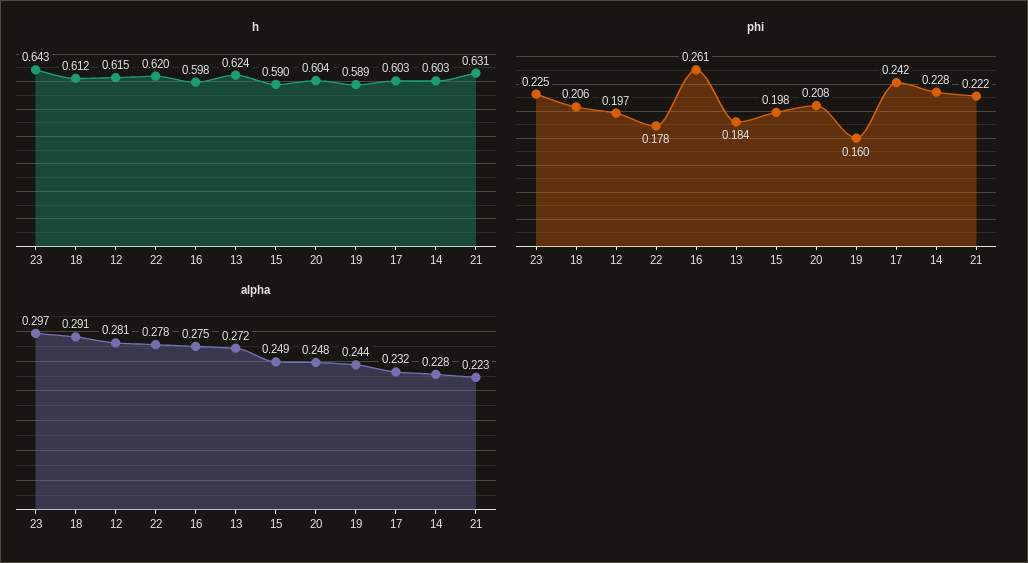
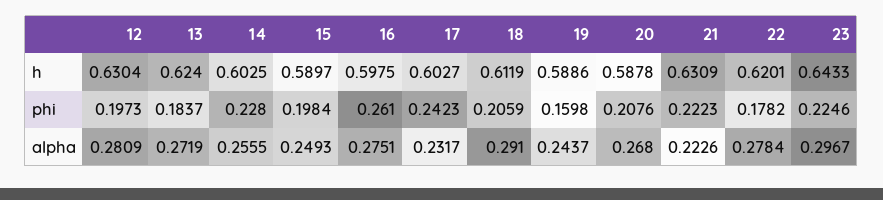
h, 12: 0.615 -> 0.6304
h, 20: 0.604 -> 0.5878
alpha, 20: 0.248 -> 0.268
alpha, 14: 0.228 -> 0.2555

